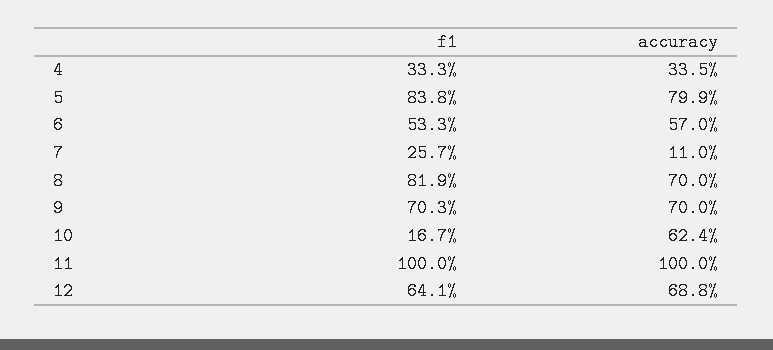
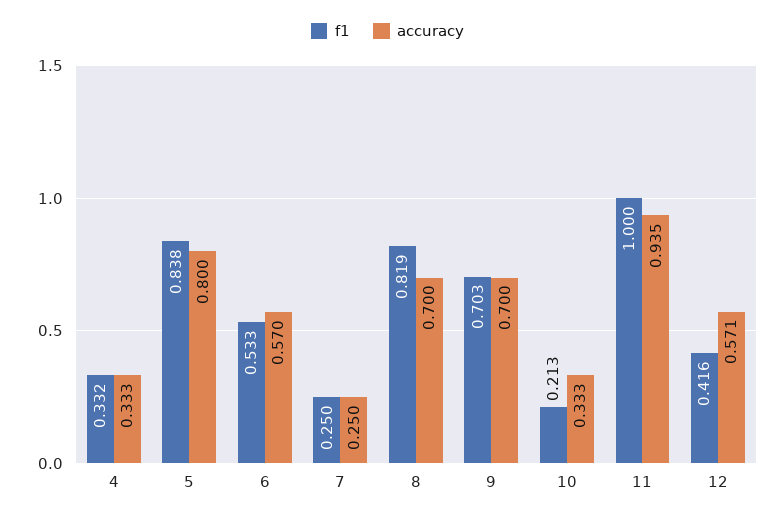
f1, 4: 0.333 -> 0.332
accuracy, 4: 0.335 -> 0.333
accuracy, 5: 0.799 -> 0.8
f1, 7: 0.257 -> 0.25
accuracy, 7: 0.11 -> 0.25
f1, 10: 0.167 -> 0.213
accuracy, 10: 0.624 -> 0.333
accuracy, 11: 1 -> 0.935
f1, 12: 0.641 -> 0.416
accuracy, 12: 0.688 -> 0.571

